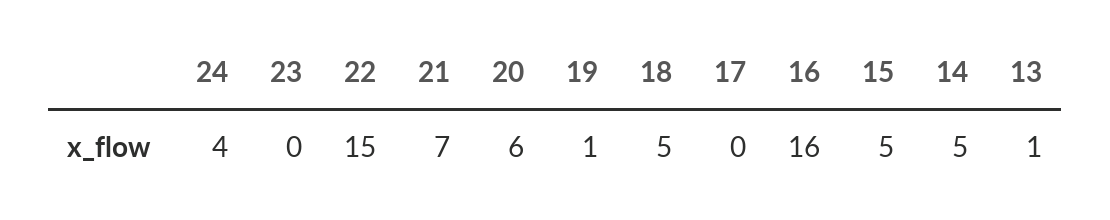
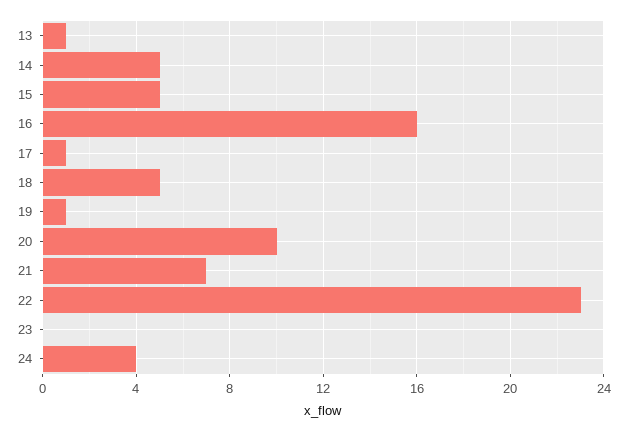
22: 15 -> 23
20: 6 -> 10
17: 0 -> 1

